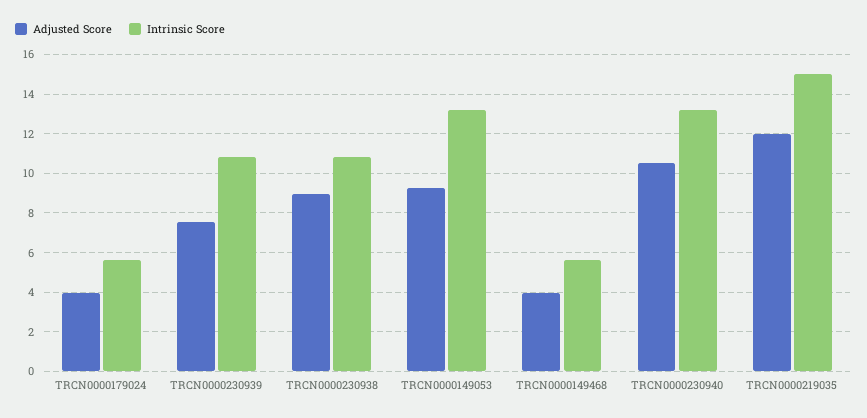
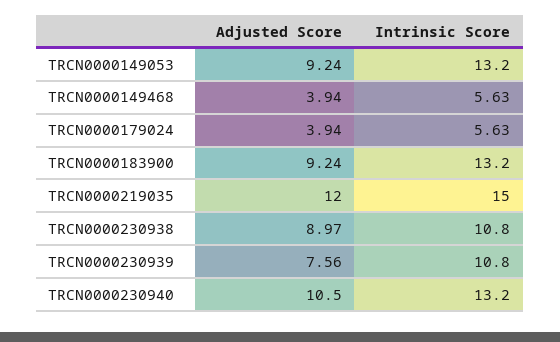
Adjusted Score, TRCN0000183900: none -> 9.24
Intrinsic Score, TRCN0000183900: none -> 13.2

